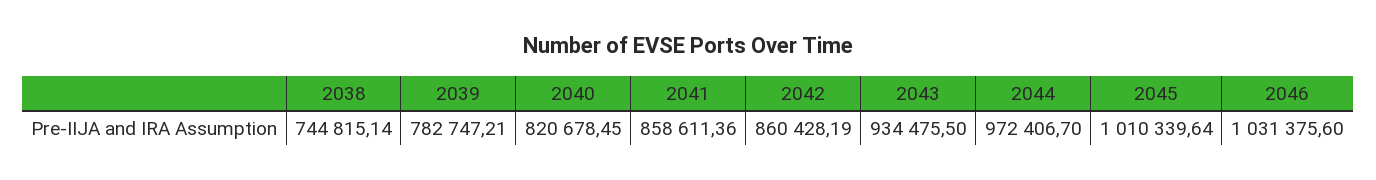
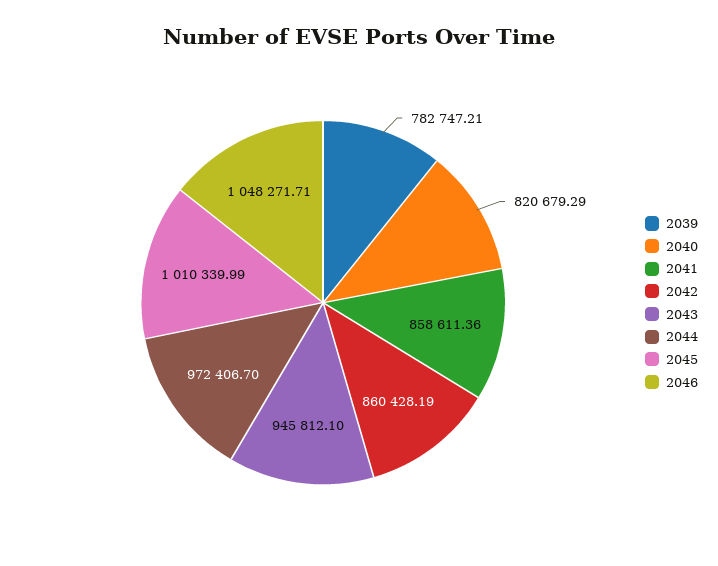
2038: 744815.14 -> none
2040: 820678.45 -> 820679.29
2043: 934475.5 -> 945812.1
2045: 1010339.64 -> 1010339.99
2046: 1031375.6 -> 1048271.71

